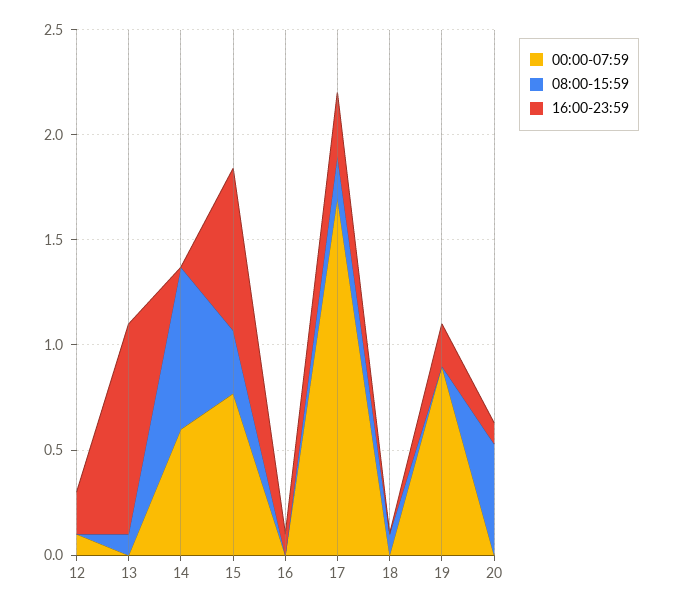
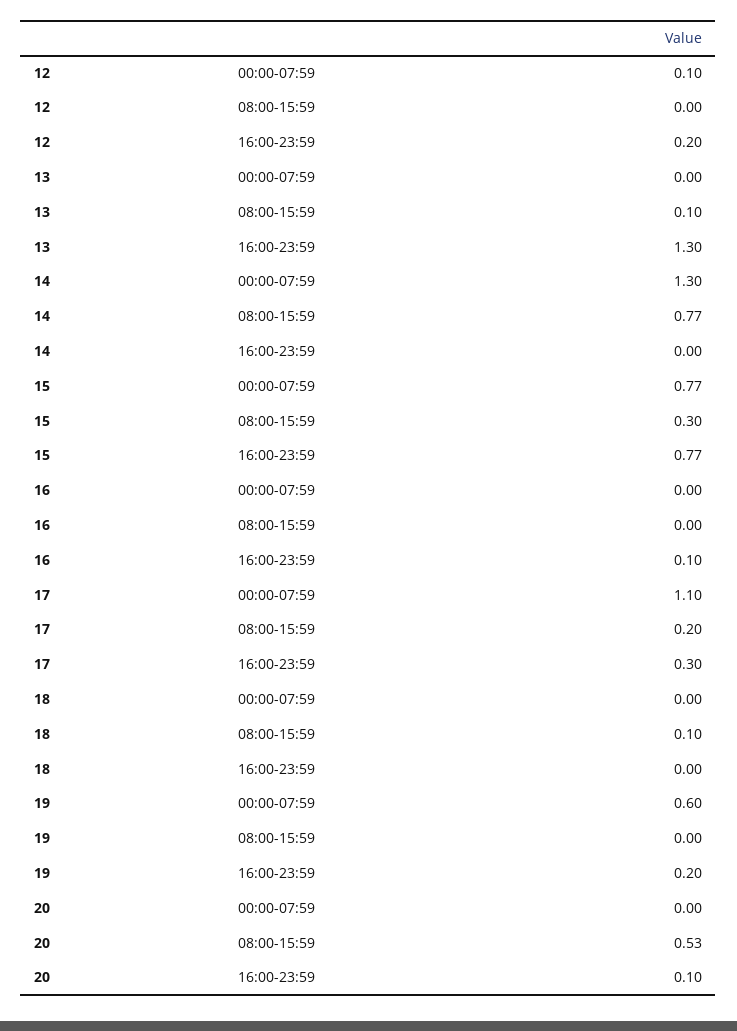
16:00-23:59, 13: 1 -> 1.3
00:00-07:59, 14: 0.6 -> 1.3
00:00-07:59, 17: 1.7 -> 1.1
00:00-07:59, 19: 0.9 -> 0.6

